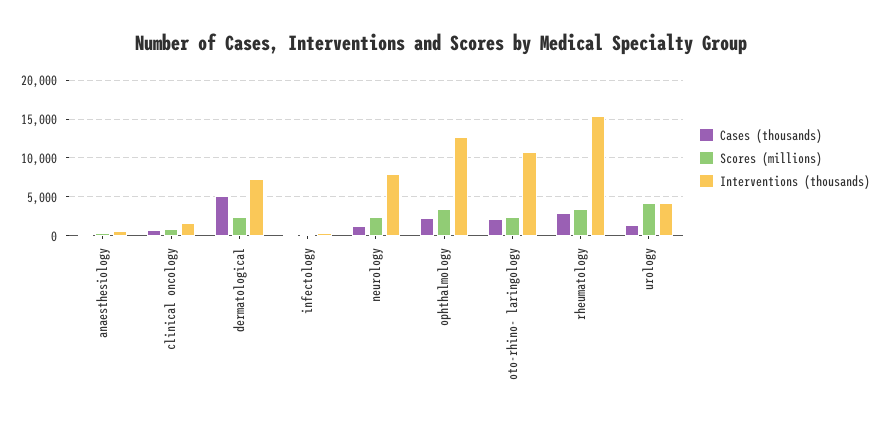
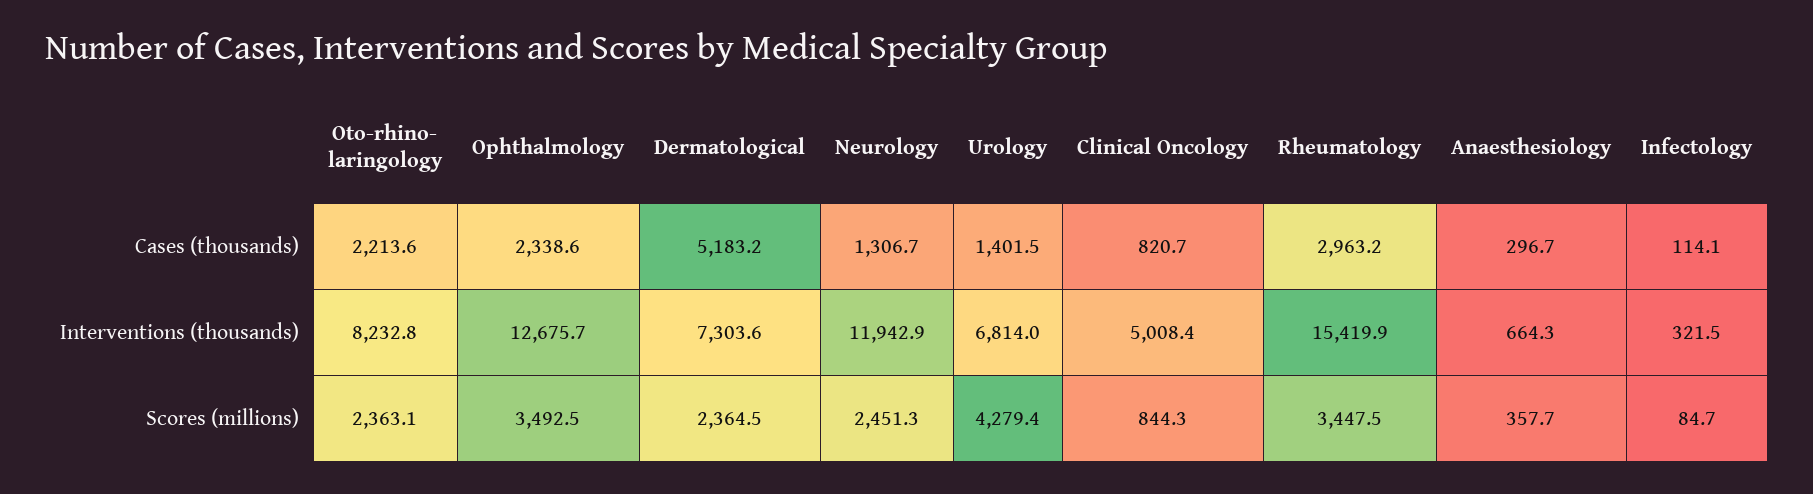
Interventions (thousands), clinical oncology: 2000 -> 5008.4
Interventions (thousands), neurology: 8000 -> 11942.9
Interventions (thousands), oto-rhino- laringology: 11000 -> 8232.8
Interventions (thousands), urology: 4000 -> 6814

